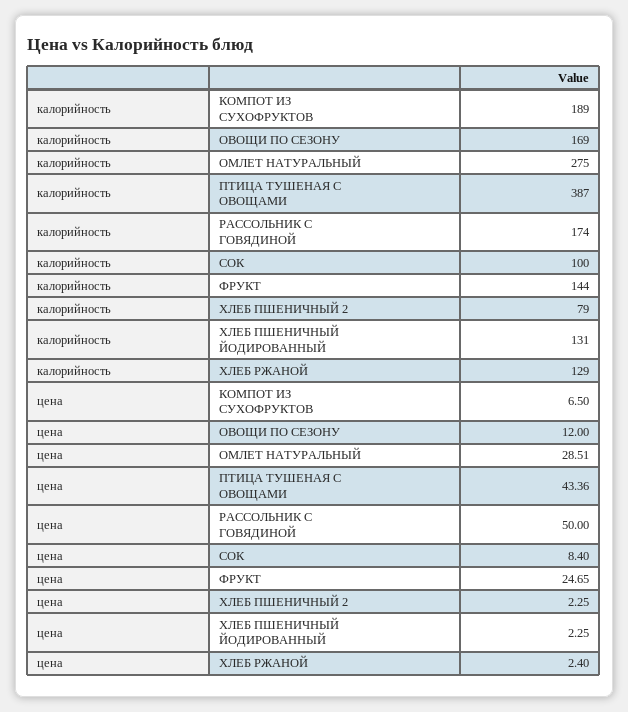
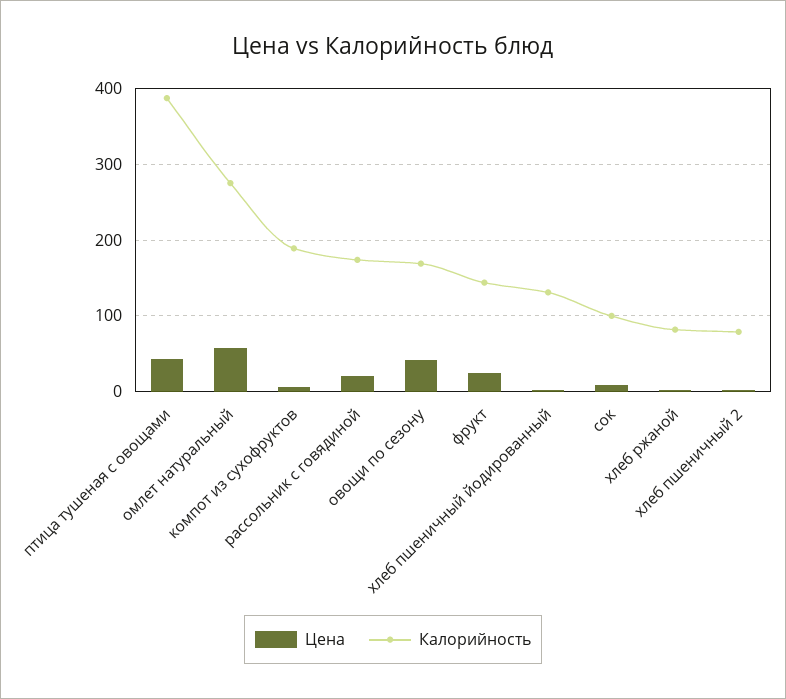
калорийность, ХЛЕБ РЖАНОЙ: 129 -> 80
цена, ОВОЩИ ПО СЕЗОНУ: 12 -> 40
цена, ОМЛЕТ НАТУРАЛЬНЫЙ: 28.51 -> 60
цена, РАССОЛЬНИК С ГОВЯДИНОЙ: 50 -> 20

